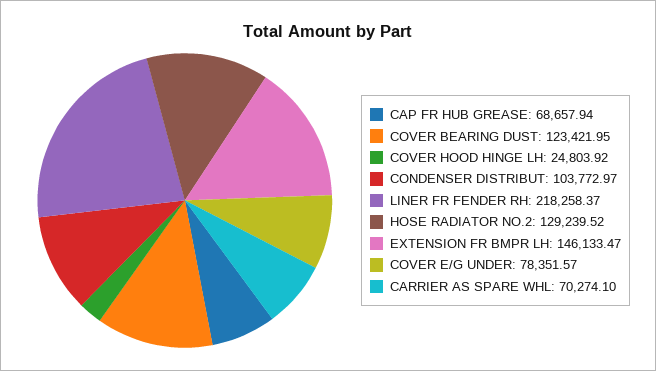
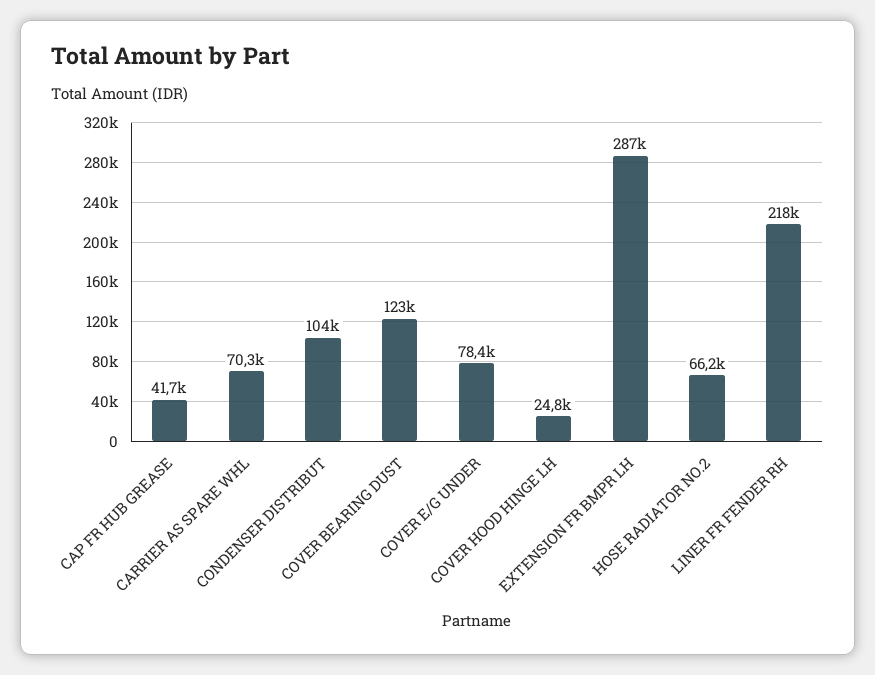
CAP FR HUB GREASE: 68657.94 -> 41700
HOSE RADIATOR NO.2: 129239.52 -> 66200
EXTENSION FR BMPR LH: 146133.47 -> 287000

